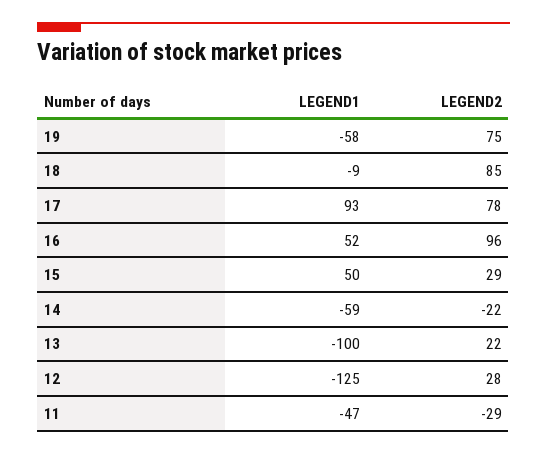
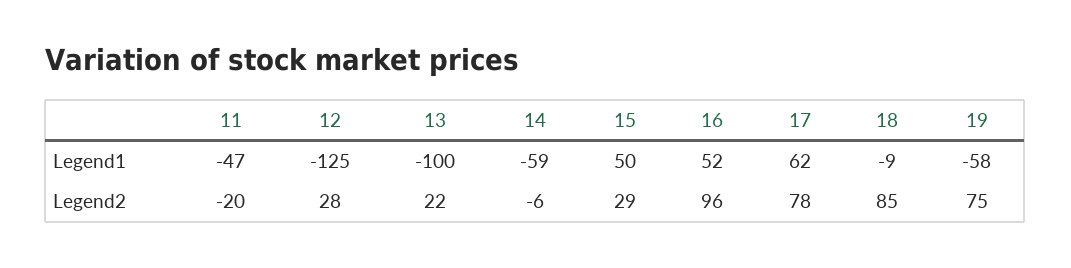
LEGEND1, 17: 93 -> 62
LEGEND2, 14: -22 -> -6
LEGEND2, 11: -29 -> -20

